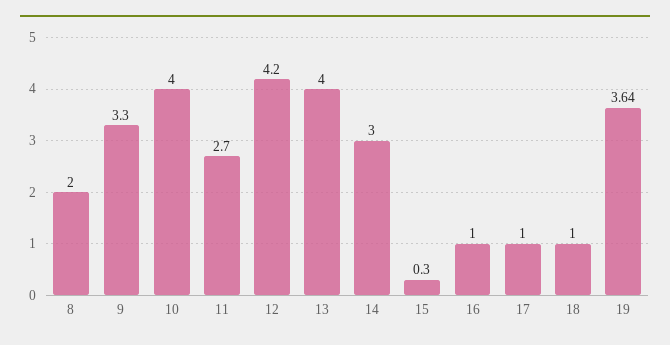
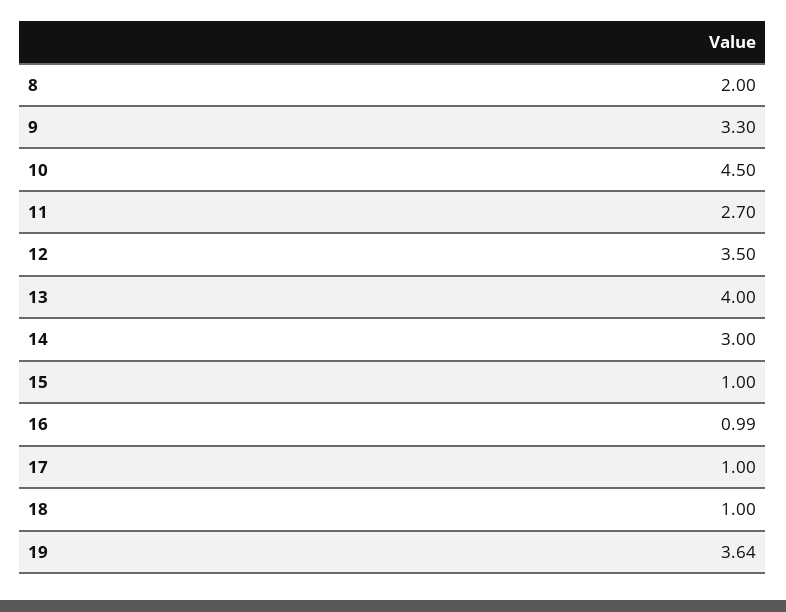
10: 4 -> 4.5
12: 4.2 -> 3.5
15: 0.3 -> 1
16: 1 -> 0.99

